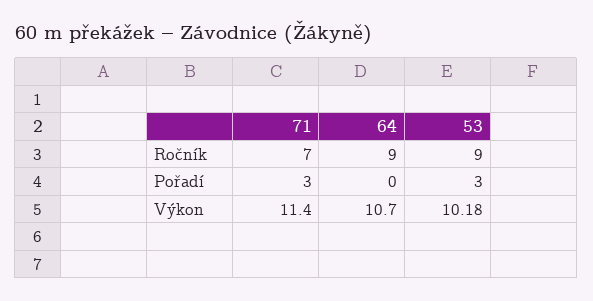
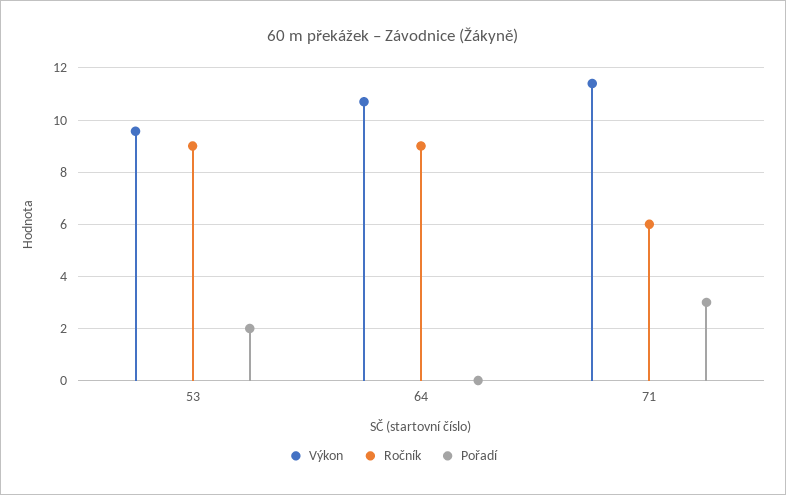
Ročník, 71: 7 -> 6
Pořadí, 53: 3 -> 2
Výkon, 53: 10.18 -> 9.5

